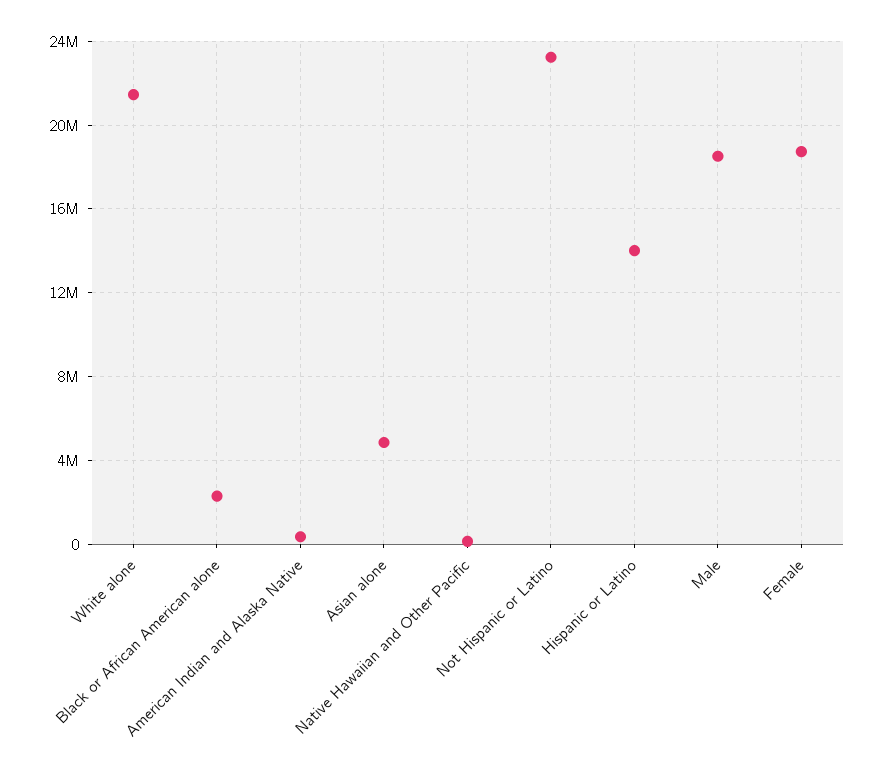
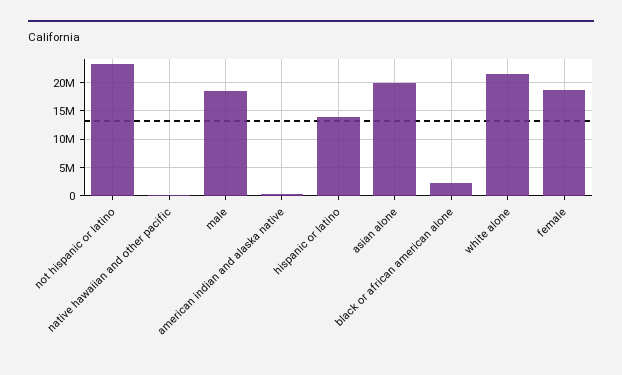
Asian alone: 5000000 -> 20000000

